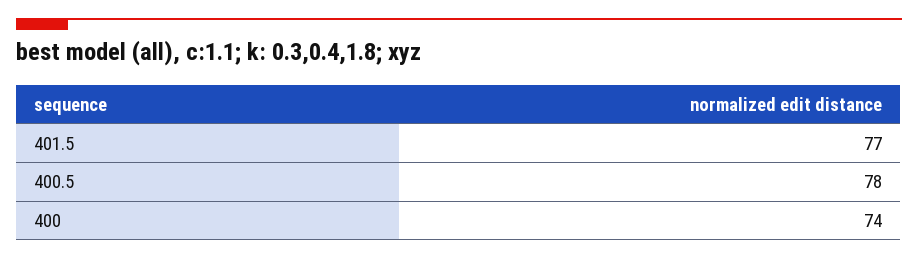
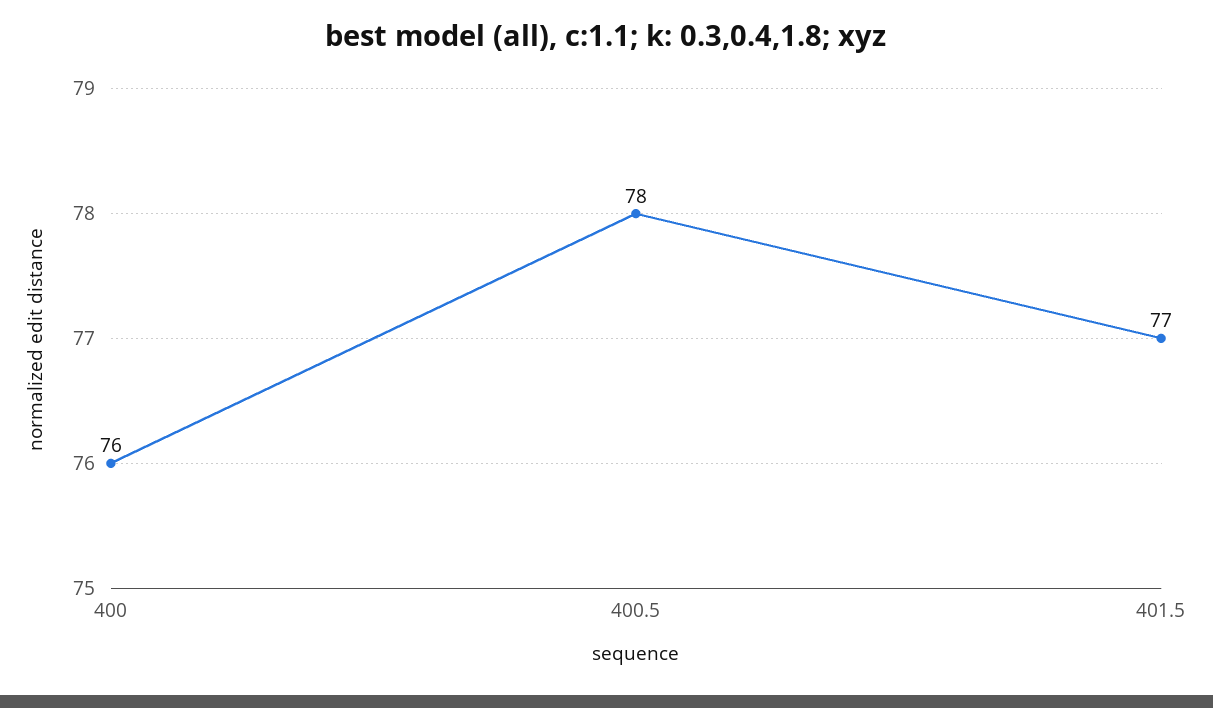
400: 74 -> 76

